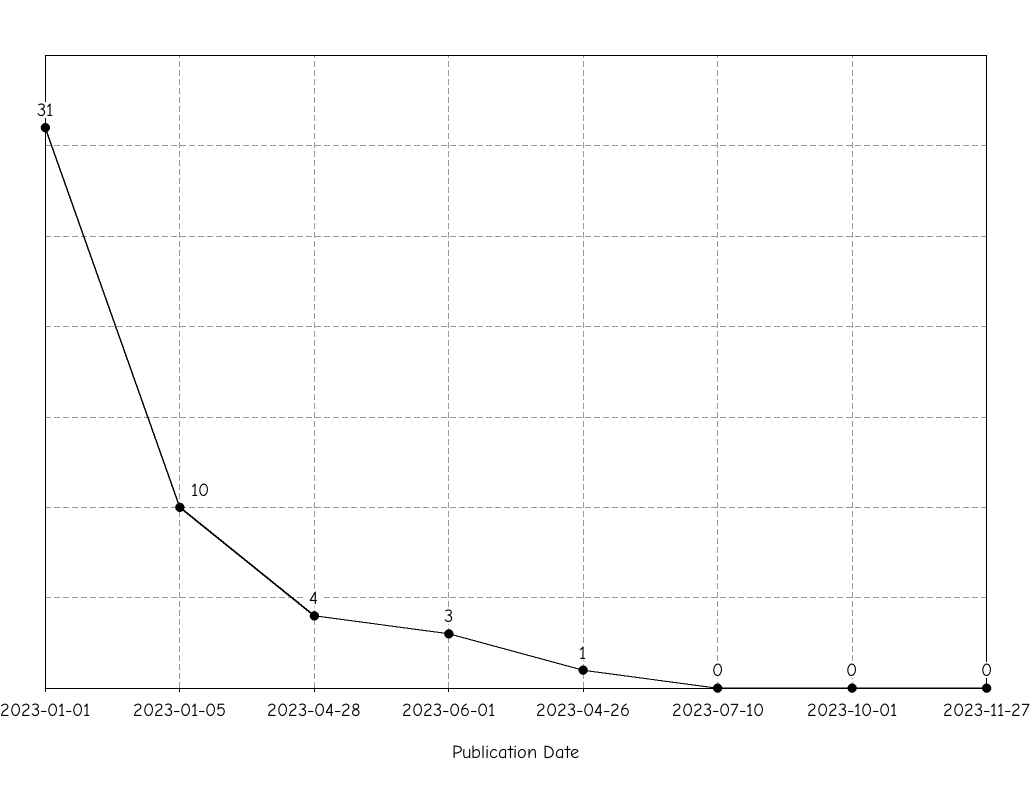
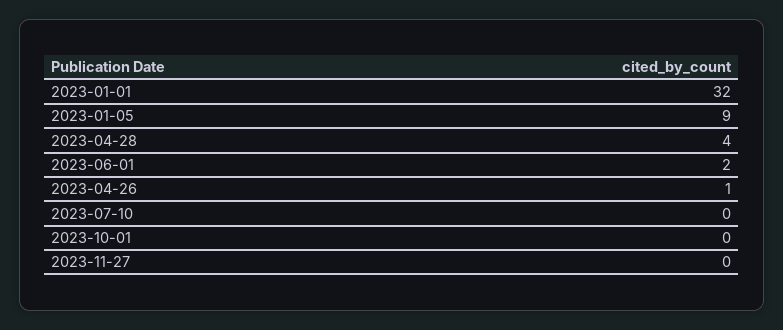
2023-01-01: 31 -> 32
2023-01-05: 10 -> 9
2023-06-01: 3 -> 2

